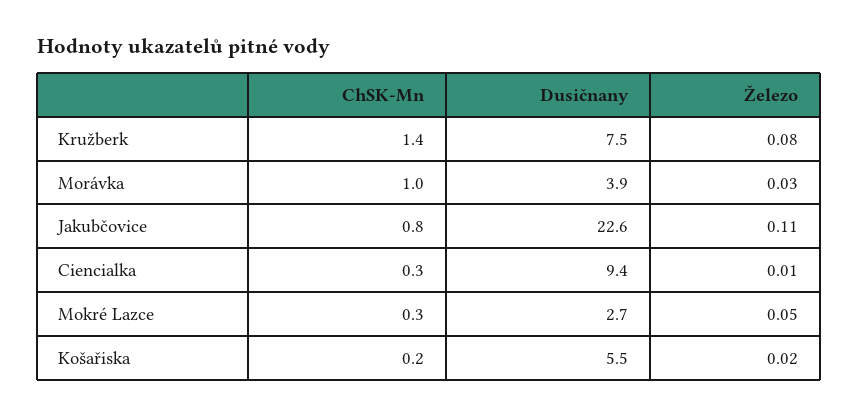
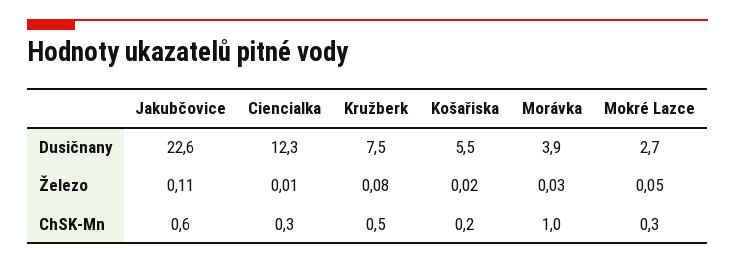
ChSK-Mn, Kružberk: 1.4 -> 0.5
ChSK-Mn, Jakubčovice: 0.8 -> 0.6
Dusičnany, Ciencialka: 9.4 -> 12.3

